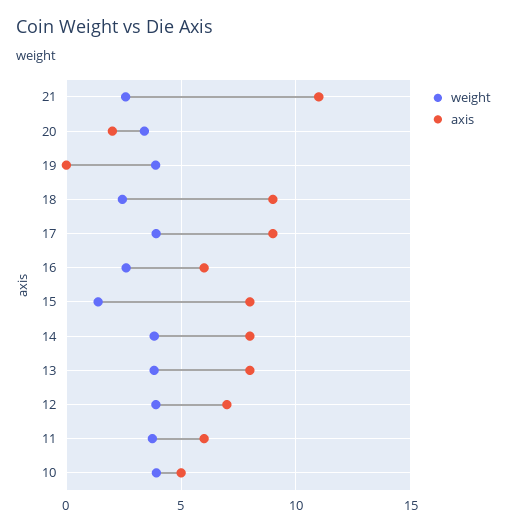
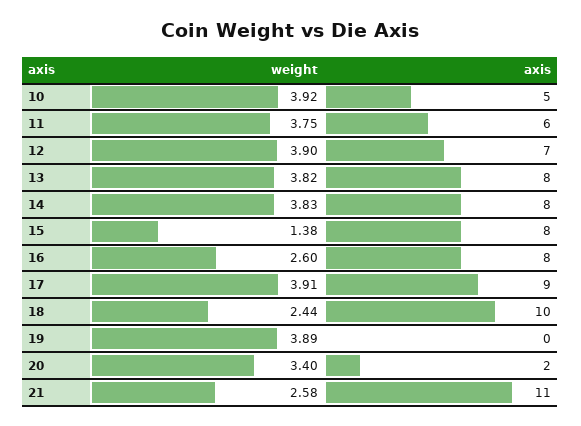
axis, 18: 9 -> 10
axis, 16: 6 -> 8

